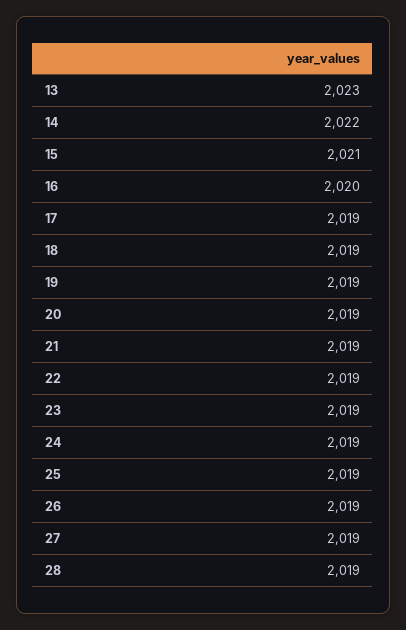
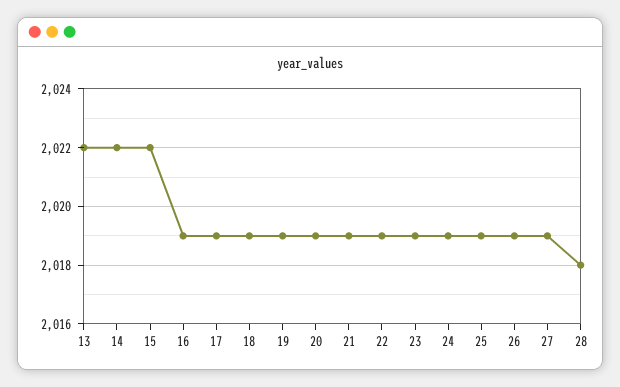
13: 2023 -> 2022
15: 2021 -> 2022
16: 2020 -> 2019
28: 2019 -> 2018

